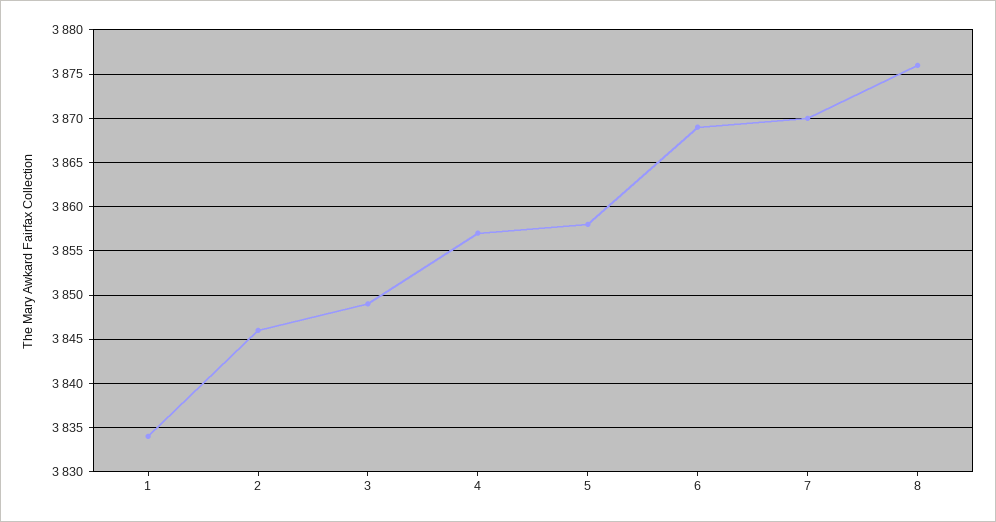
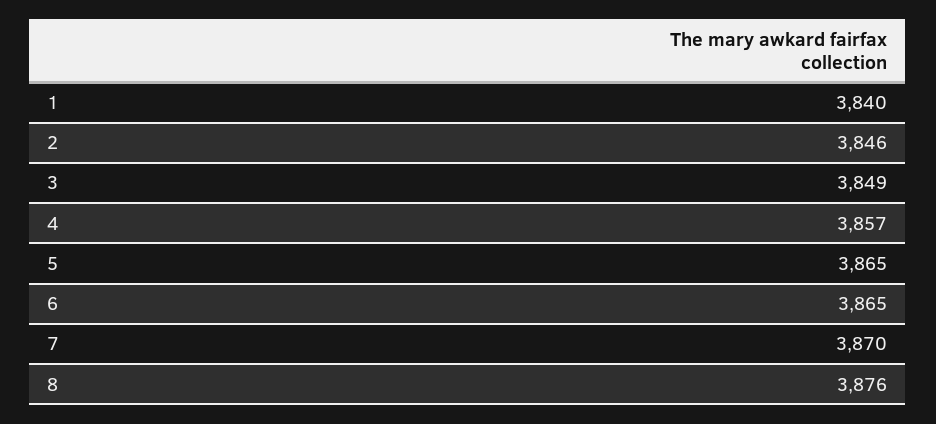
1: 3834 -> 3840
5: 3858 -> 3865
6: 3869 -> 3865

